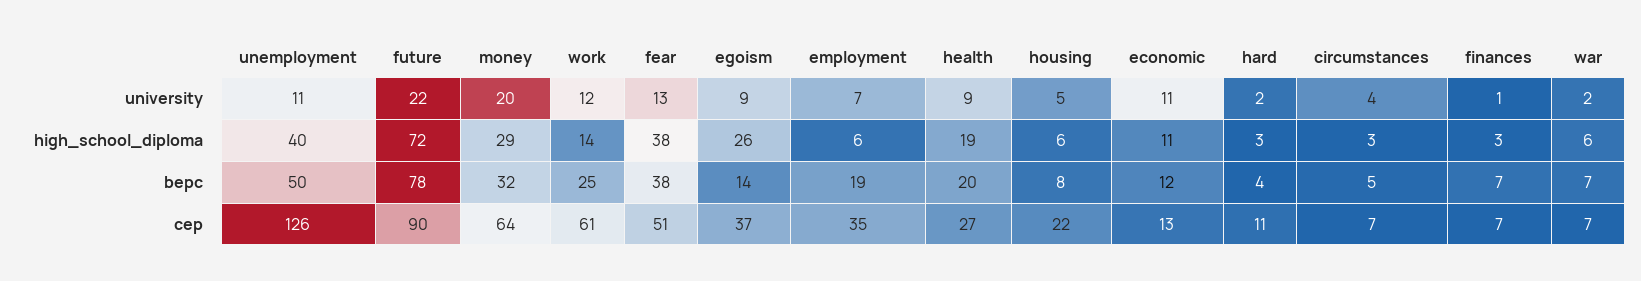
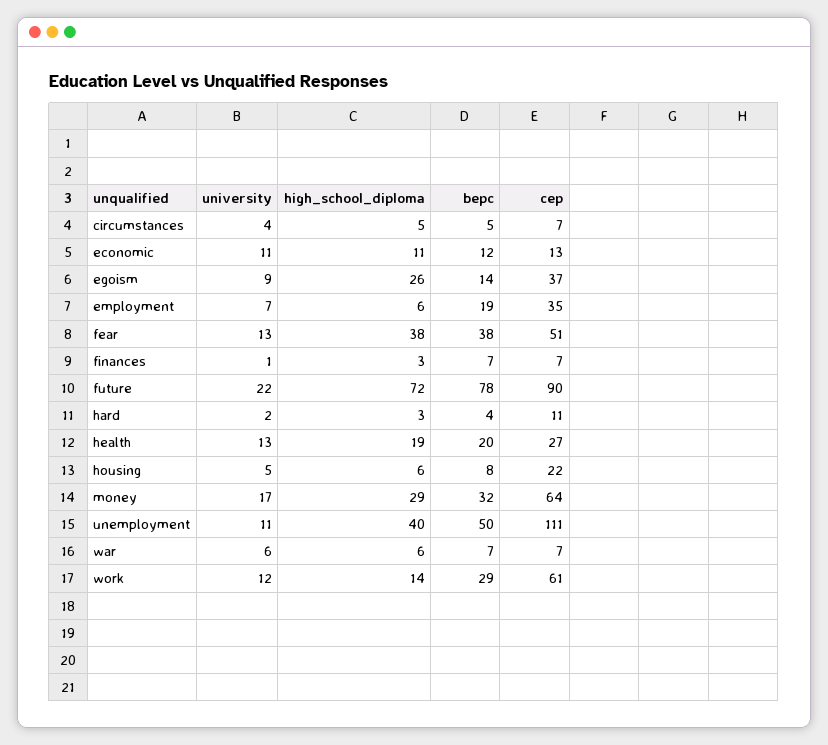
money, university: 20 -> 17
health, university: 9 -> 13
war, university: 2 -> 6
circumstances, high_school_diploma: 3 -> 5
work, bepc: 25 -> 29
unemployment, cep: 126 -> 111

